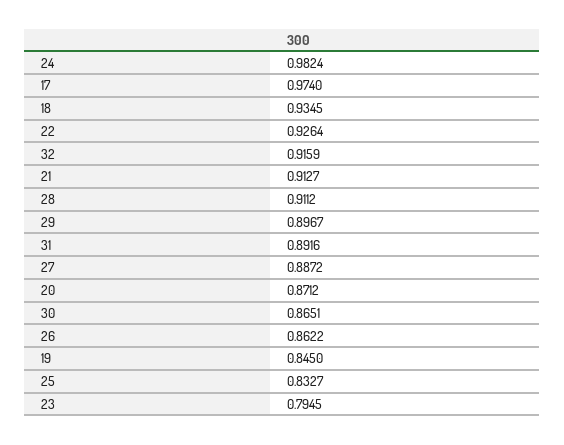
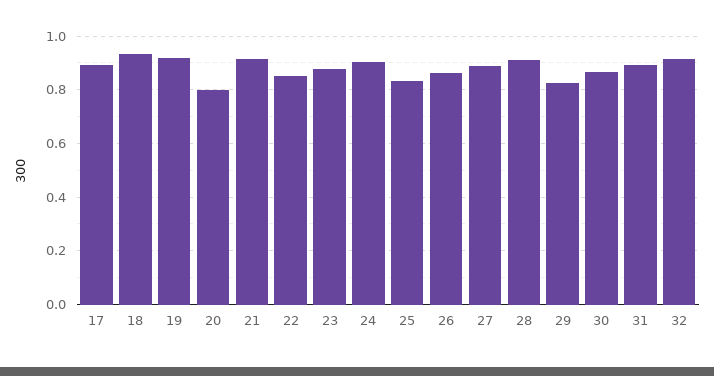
24: 0.9824 -> 0.9
17: 0.974 -> 0.9
22: 0.9264 -> 0.85
29: 0.8967 -> 0.825
20: 0.8712 -> 0.8
19: 0.845 -> 0.925
23: 0.7945 -> 0.875

